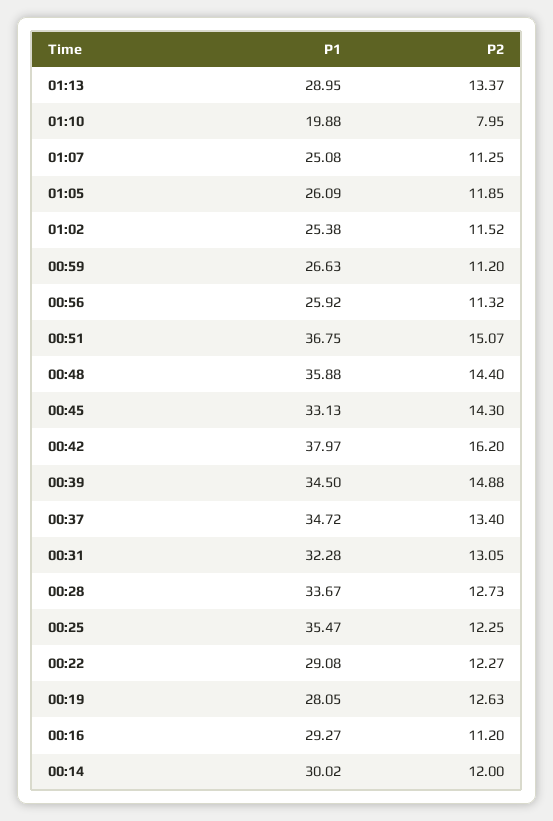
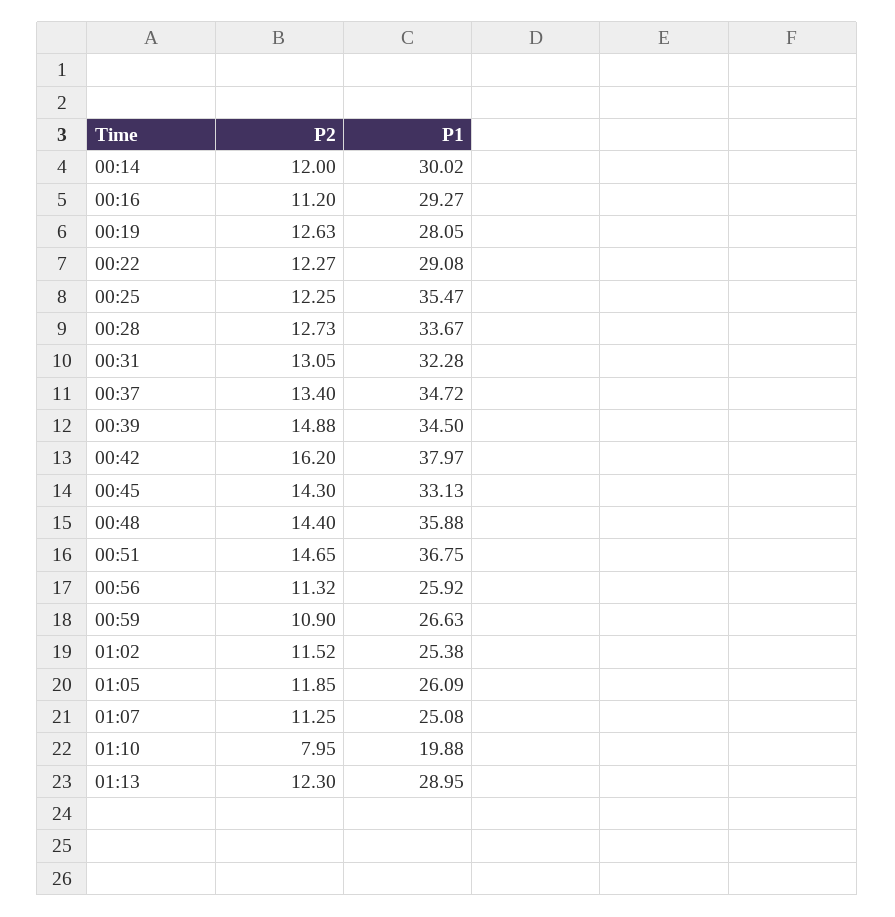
P2, 01:13: 13.37 -> 12.3
P2, 00:59: 11.2 -> 10.9
P2, 00:51: 15.07 -> 14.65

